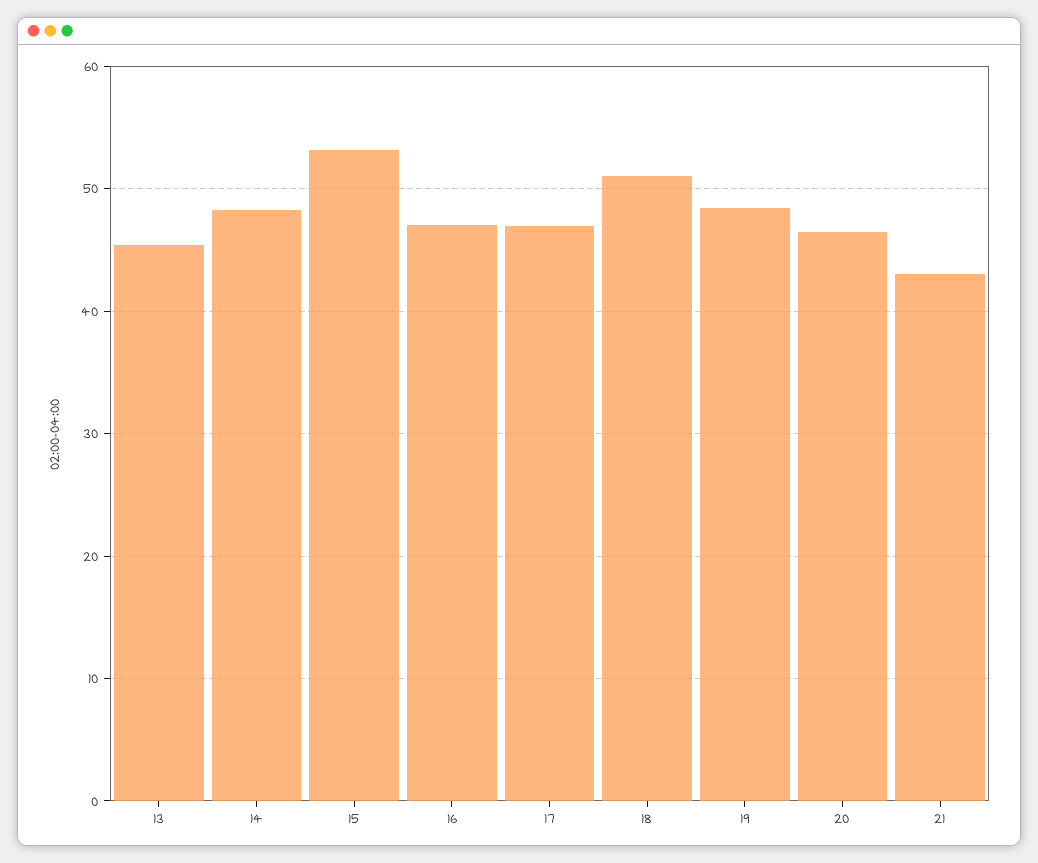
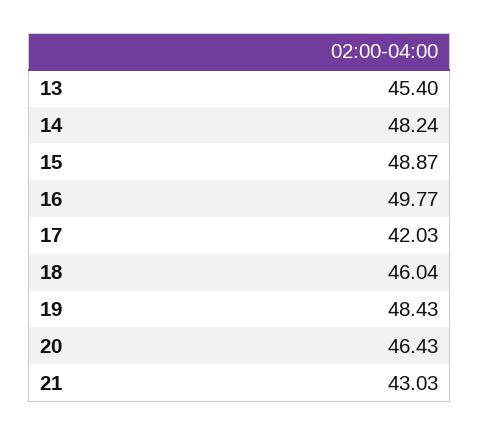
15: 53 -> 48.87
16: 47 -> 49.77
17: 47 -> 42.03
18: 51 -> 46.04

